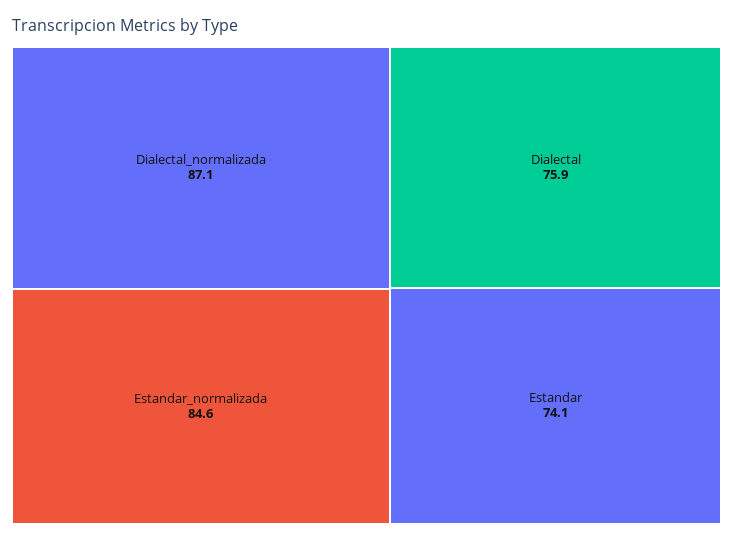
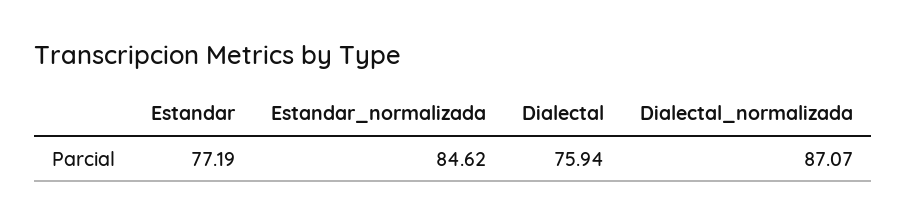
Estandar: 74.1 -> 77.19

